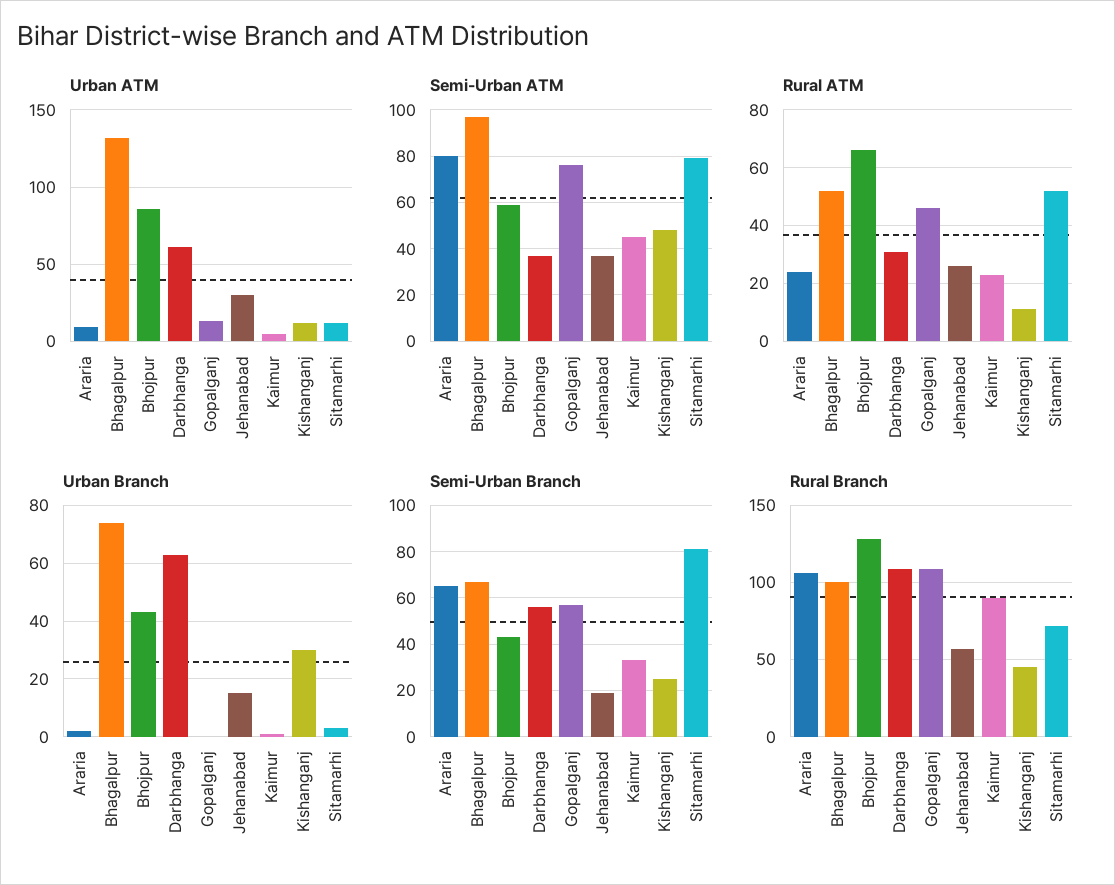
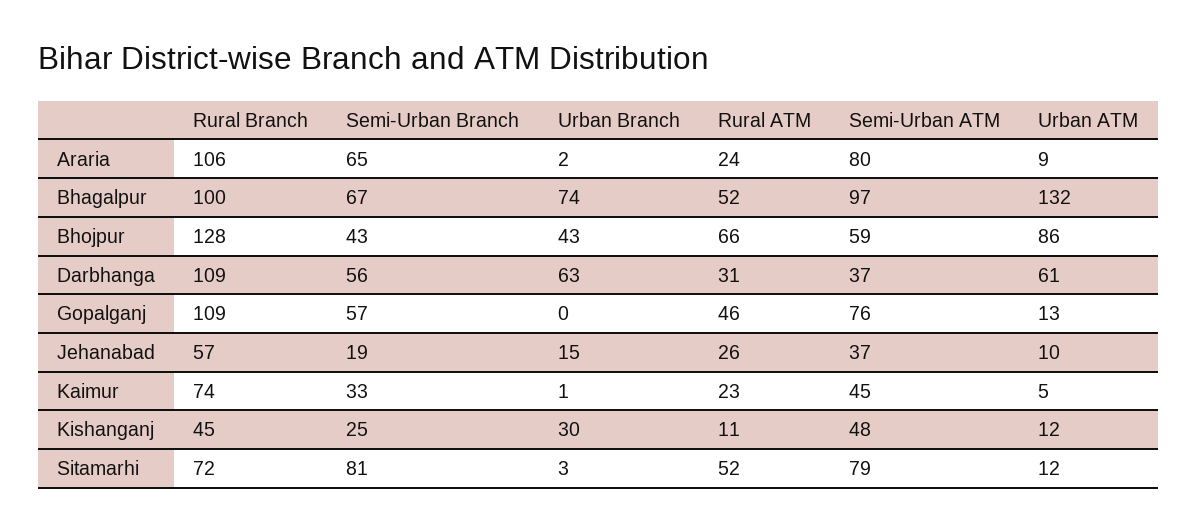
Urban ATM, Jehanabad: 30 -> 10
Rural Branch, Kaimur: 90 -> 74

